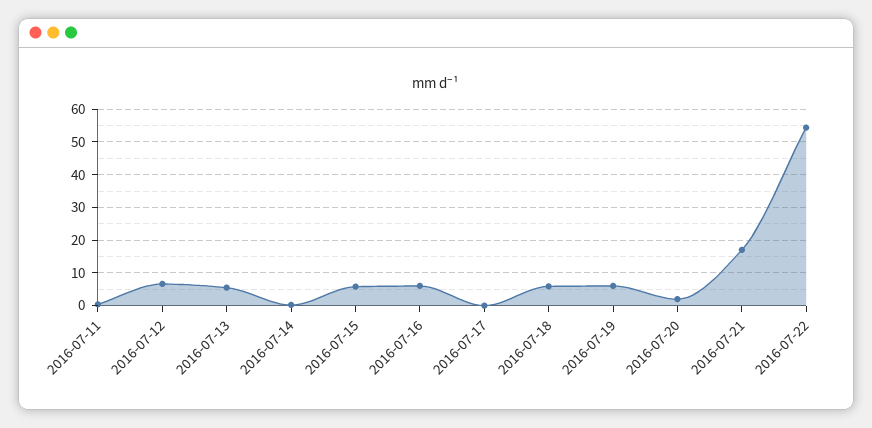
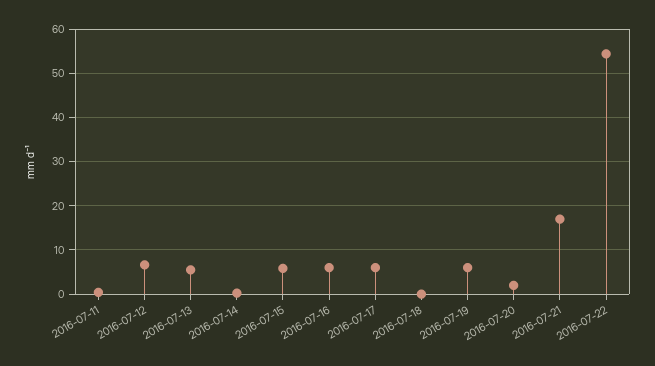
2016-07-17: 0 -> 6
2016-07-18: 6 -> 0

